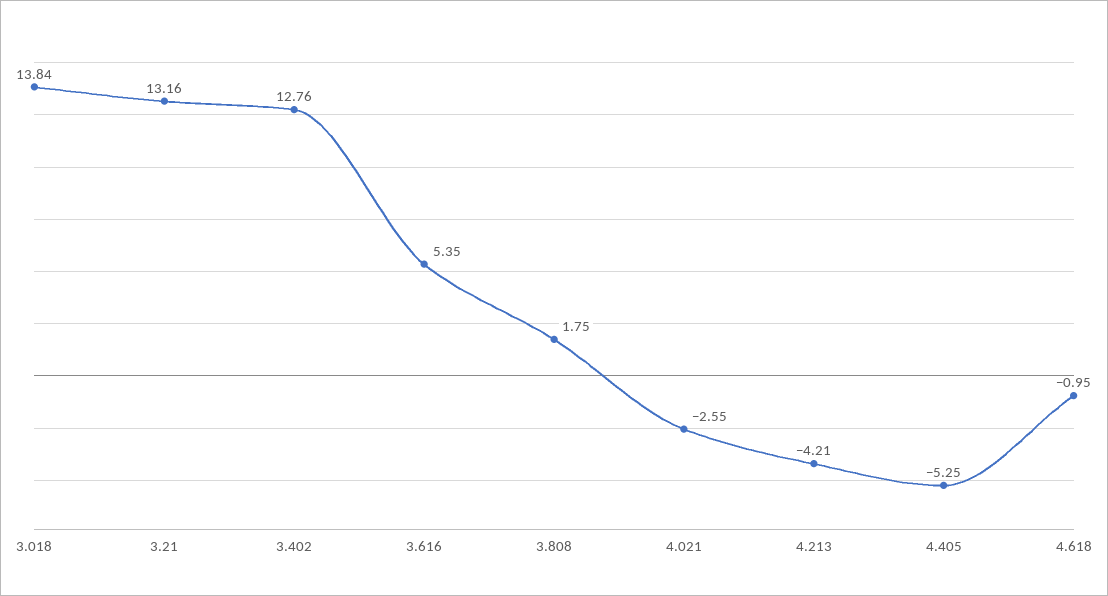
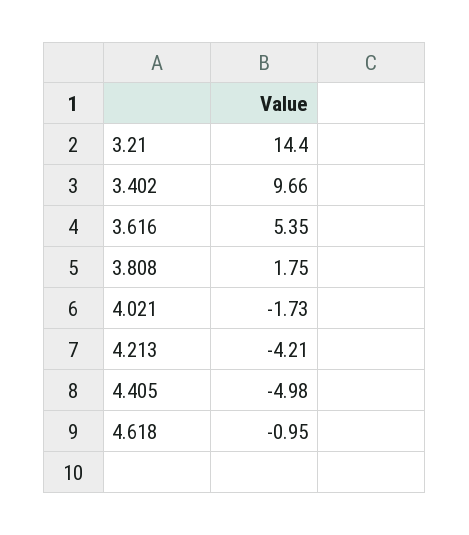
3.018: 13.84 -> none
3.21: 13.16 -> 14.4
3.402: 12.76 -> 9.66
4.021: -2.55 -> -1.73
4.405: -5.25 -> -4.98

